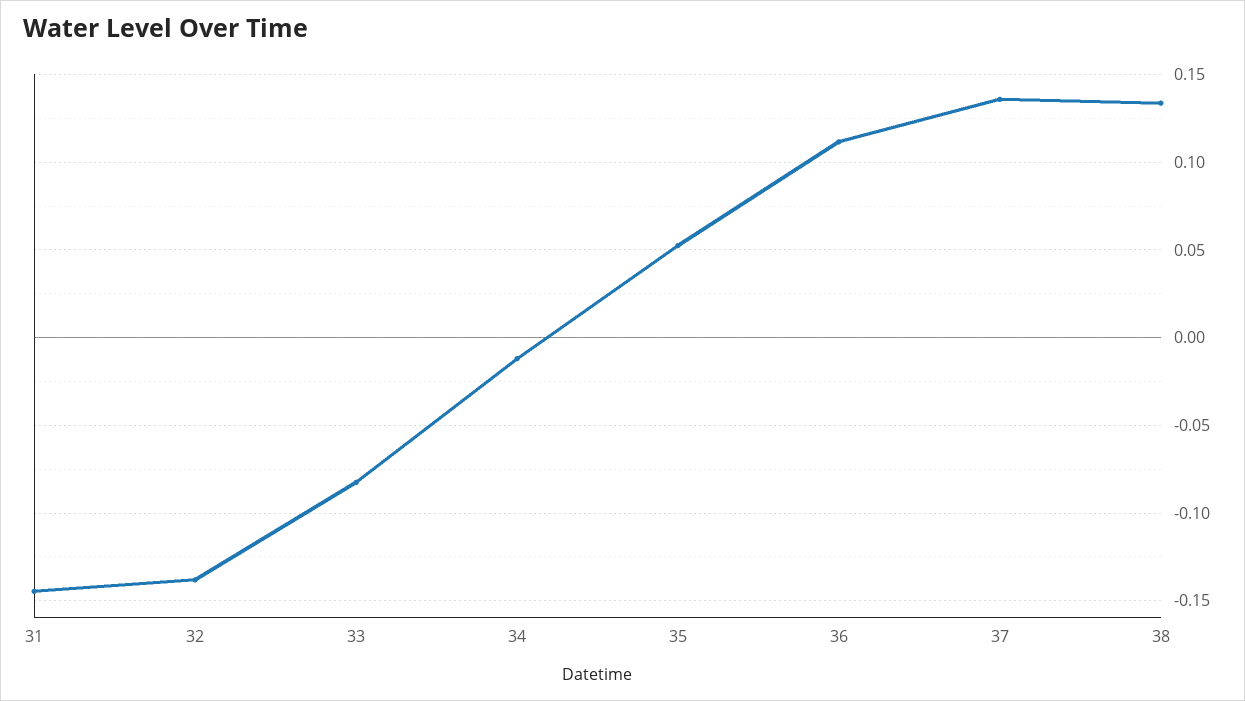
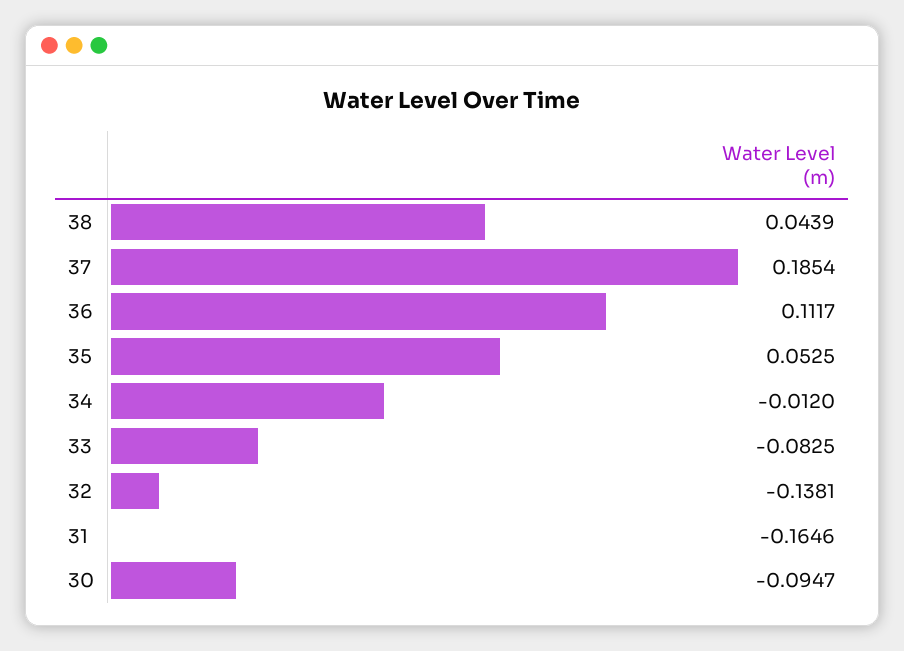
31: -0.145 -> -0.1646
37: 0.135 -> 0.1854
38: 0.135 -> 0.0439
30: none -> -0.0947

